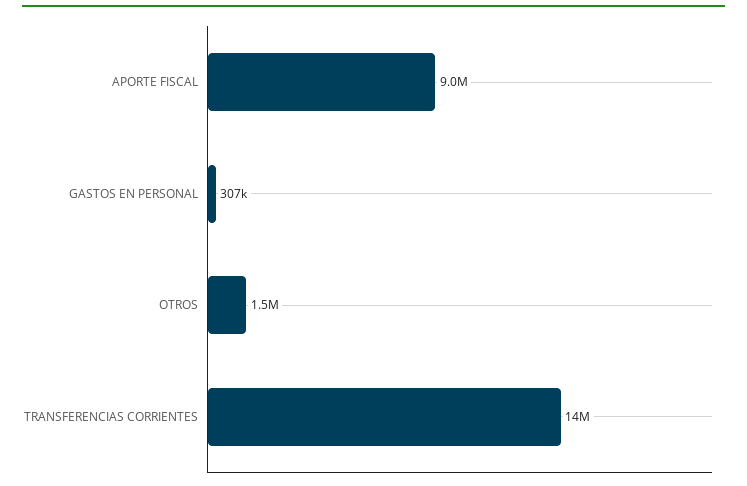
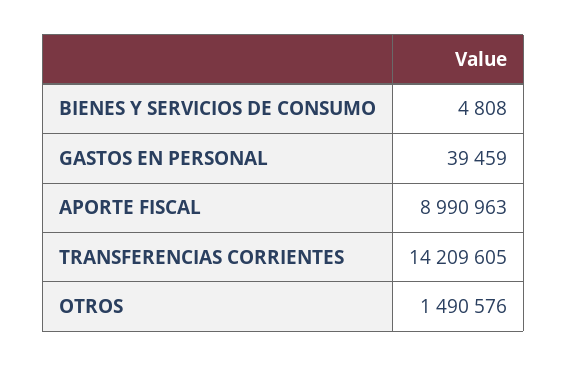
GASTOS EN PERSONAL: 307000 -> 39459
BIENES Y SERVICIOS DE CONSUMO: none -> 4808

